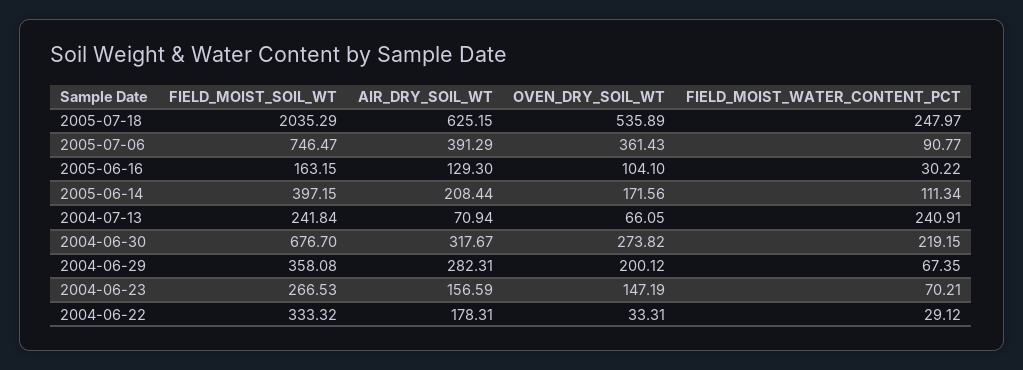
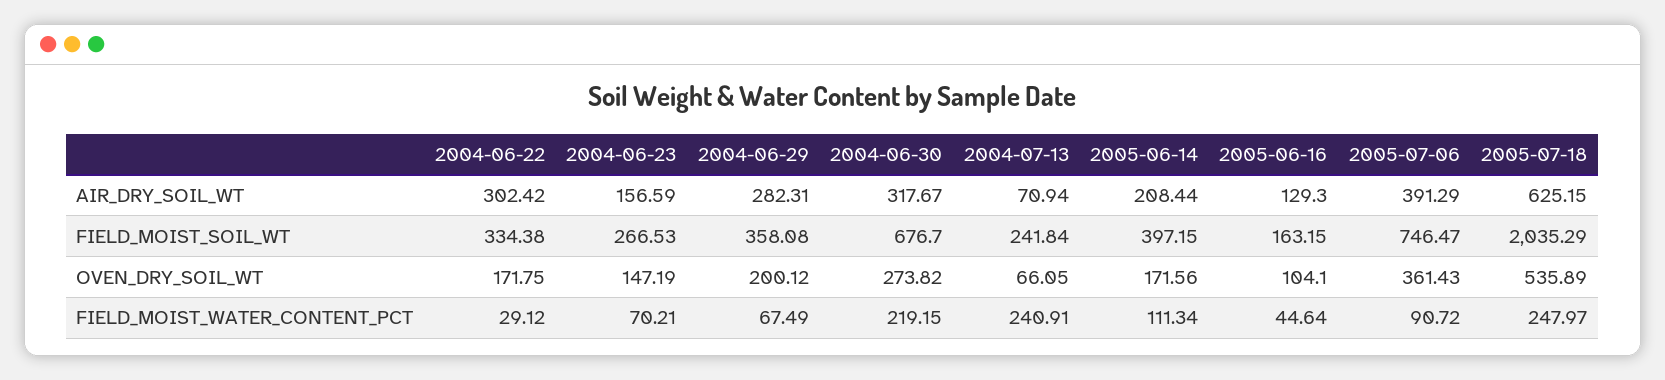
FIELD_MOIST_WATER_CONTENT_PCT, 2005-07-06: 90.77 -> 90.72
FIELD_MOIST_WATER_CONTENT_PCT, 2005-06-16: 30.22 -> 44.64
FIELD_MOIST_WATER_CONTENT_PCT, 2004-06-29: 67.35 -> 67.49
FIELD_MOIST_SOIL_WT, 2004-06-22: 333.32 -> 334.38
AIR_DRY_SOIL_WT, 2004-06-22: 178.31 -> 302.42
OVEN_DRY_SOIL_WT, 2004-06-22: 33.31 -> 171.75

